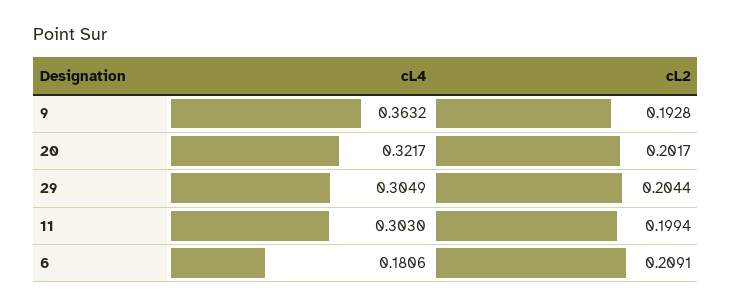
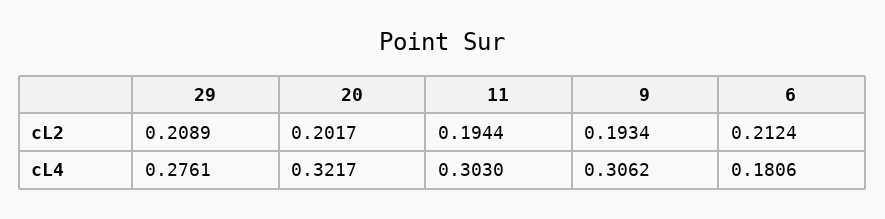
cL4, 9: 0.3632 -> 0.3062
cL2, 9: 0.1928 -> 0.1934
cL4, 29: 0.3049 -> 0.2761
cL2, 29: 0.2044 -> 0.2089
cL2, 11: 0.1994 -> 0.1944
cL2, 6: 0.2091 -> 0.2124

